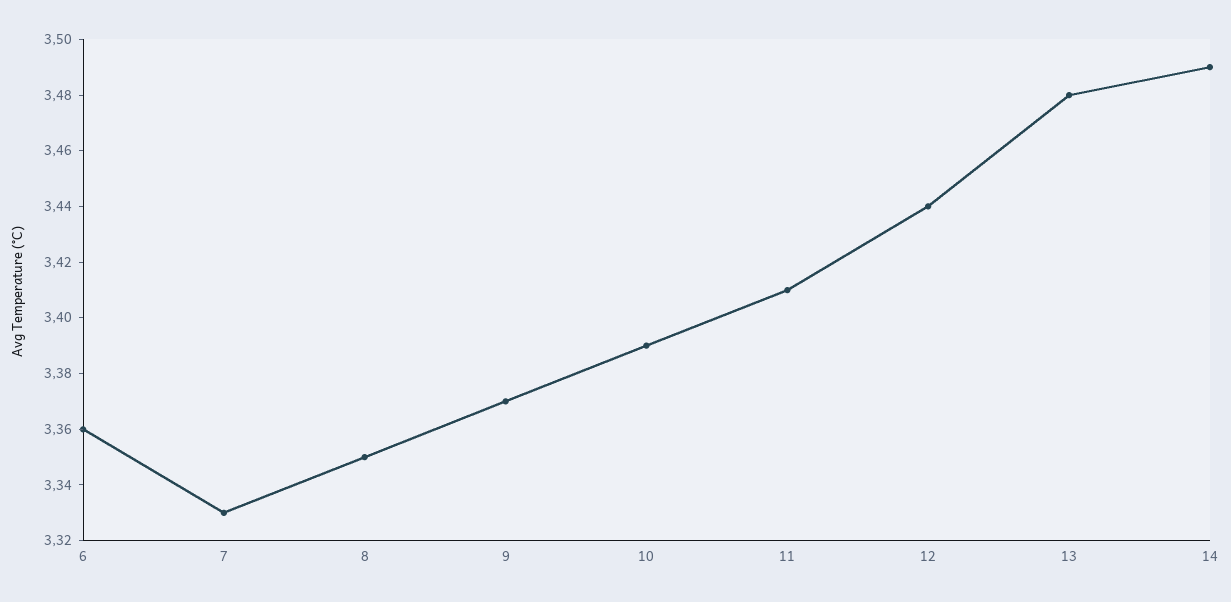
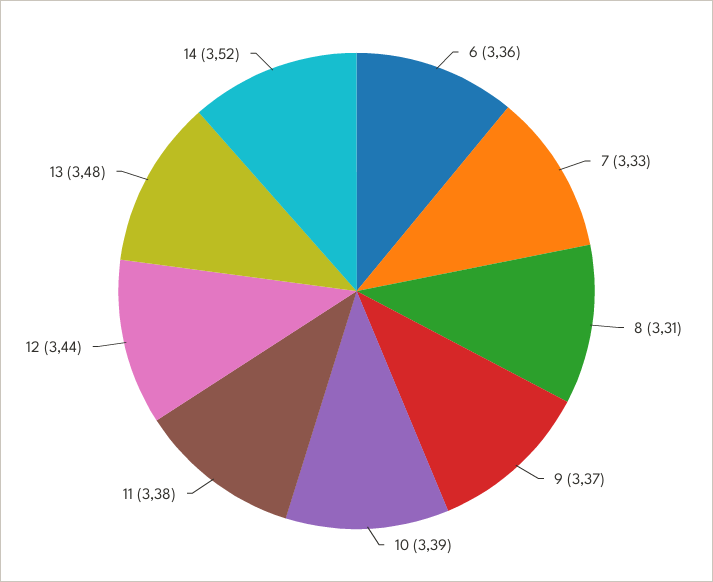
8: 3.35 -> 3.31
11: 3.41 -> 3.38
14: 3.49 -> 3.52

